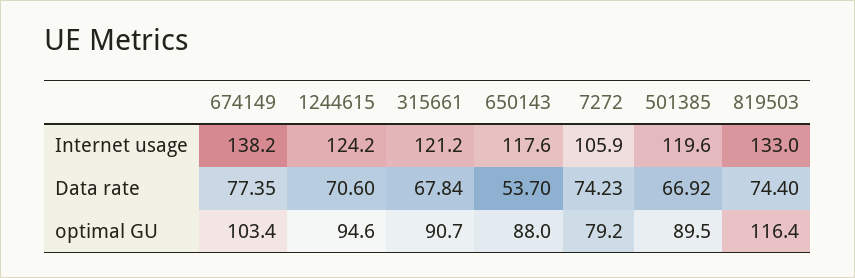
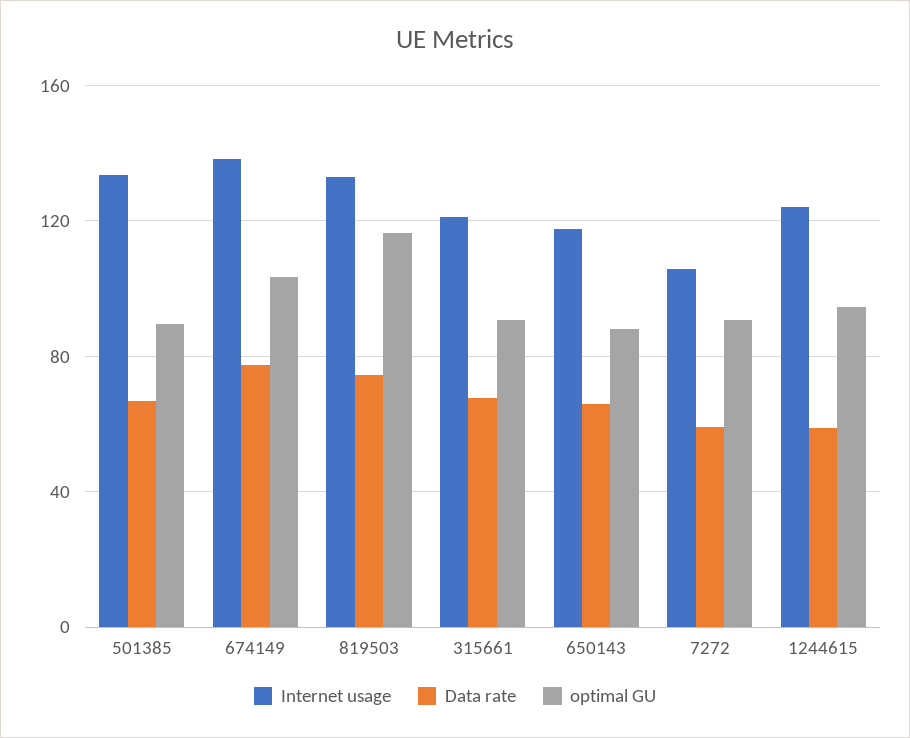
Internet usage, 501385: 119.6 -> 135
Data rate, 1244615: 70.6 -> 60
Data rate, 650143: 53.7 -> 65
Data rate, 7272: 74.23 -> 60
optimal GU, 7272: 79.2 -> 90

